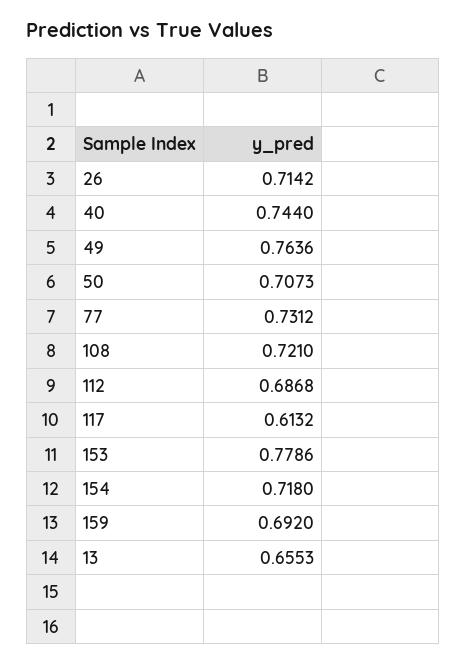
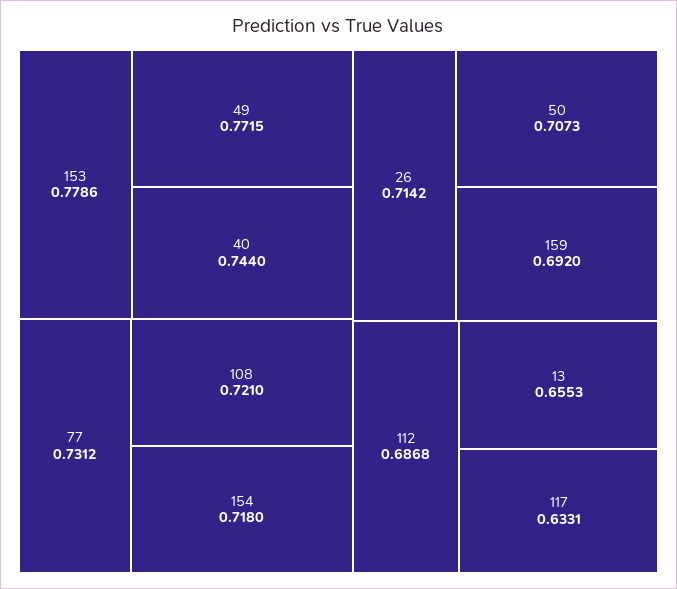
49: 0.7636 -> 0.7715
117: 0.6132 -> 0.6331

